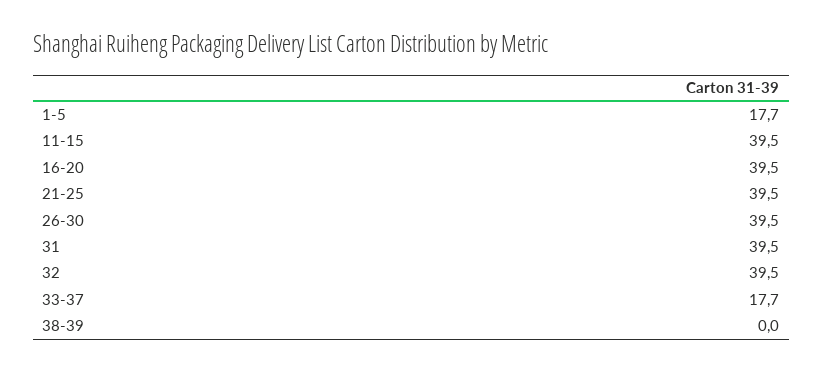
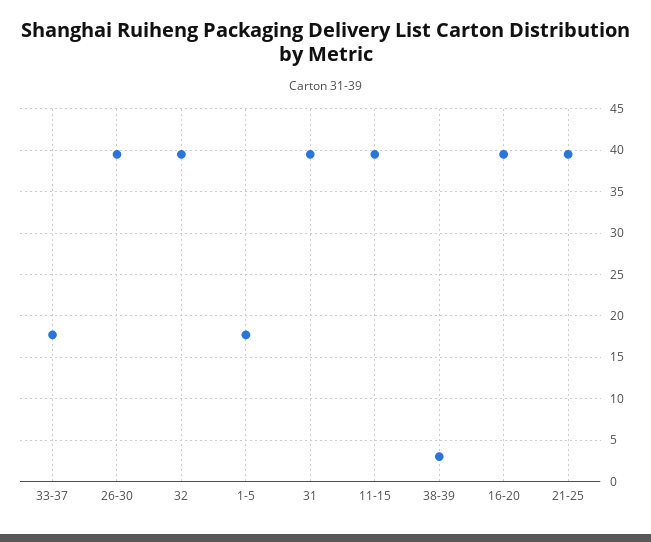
38-39: 0 -> 3

